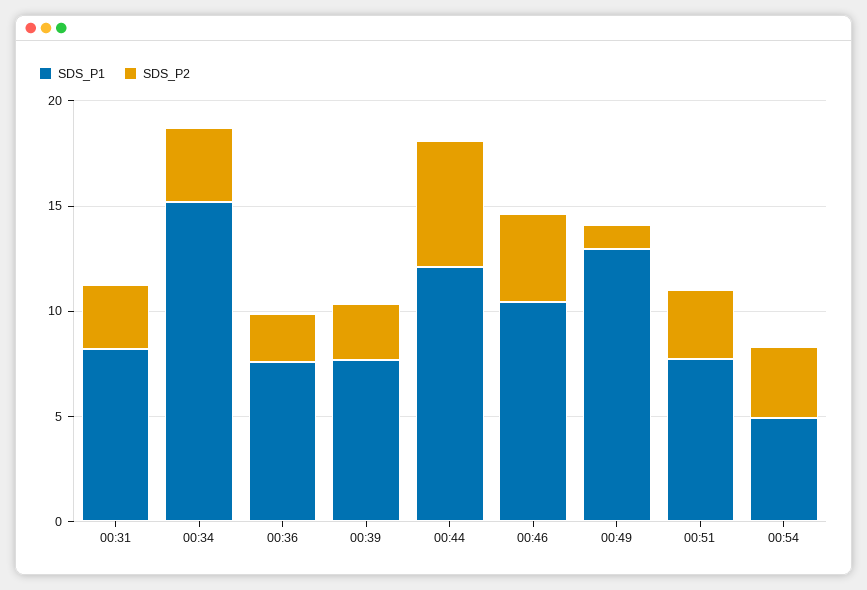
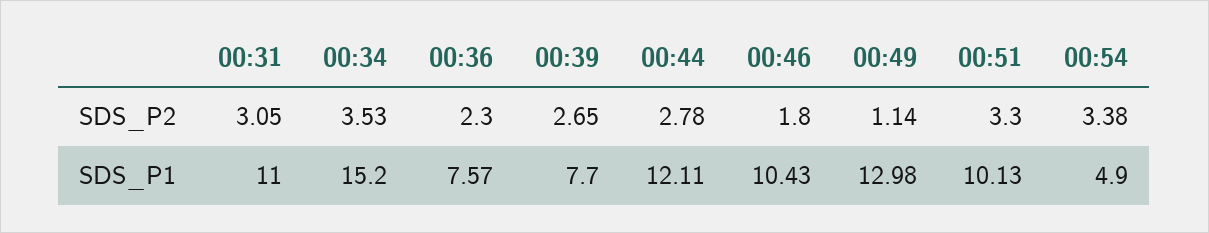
SDS_P1, 00:31: 8 -> 11
SDS_P2, 00:44: 6 -> 2.78
SDS_P2, 00:46: 4 -> 1.8
SDS_P1, 00:51: 8 -> 10.13

